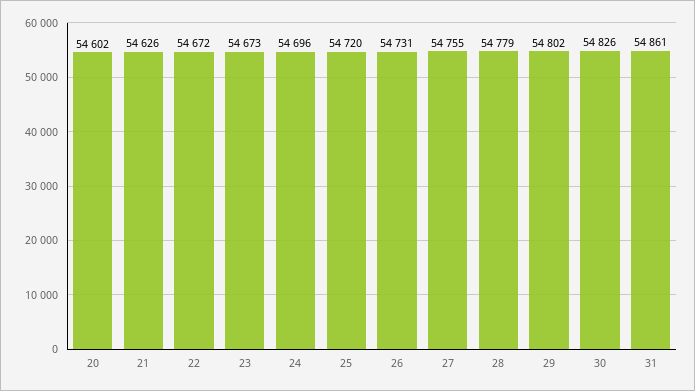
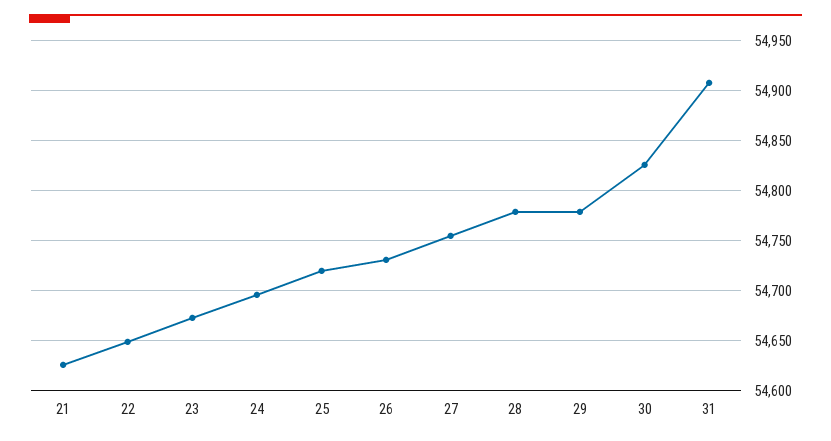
20: 54602 -> none
22: 54672 -> 54650
29: 54802 -> 54780
31: 54861 -> 54910

